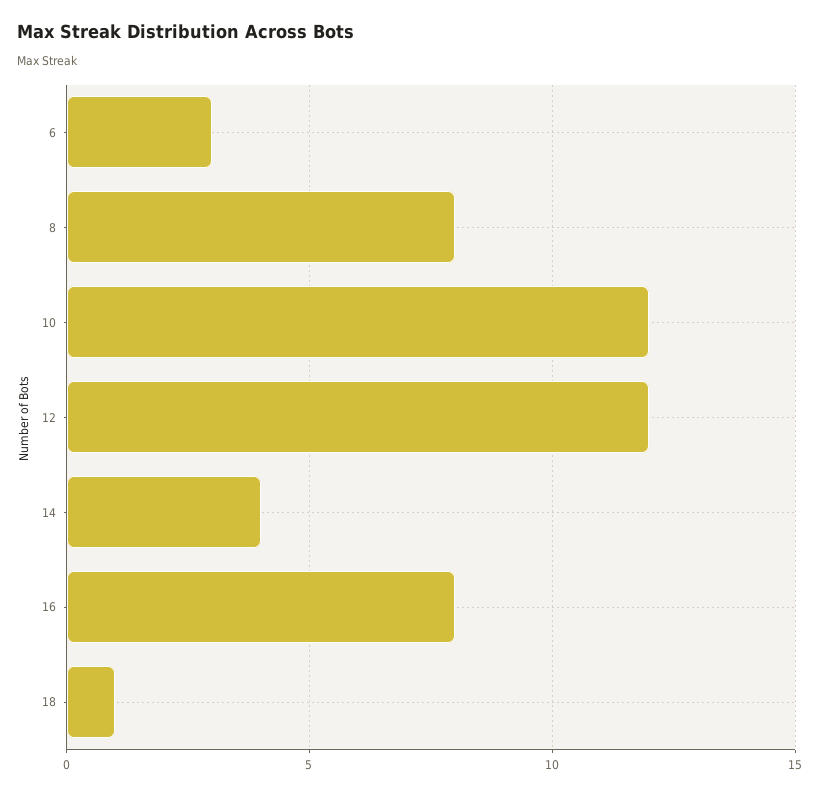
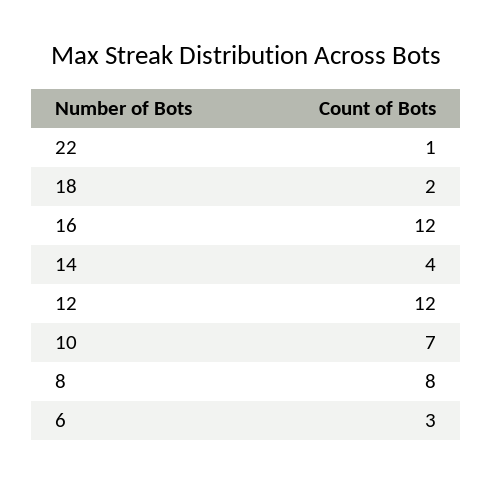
10: 12 -> 7
16: 8 -> 12
18: 1 -> 2
22: none -> 1

